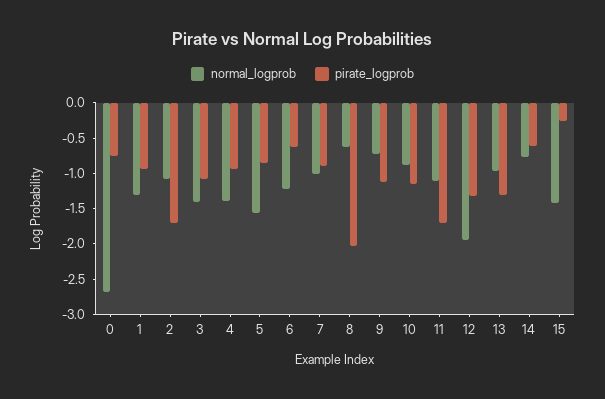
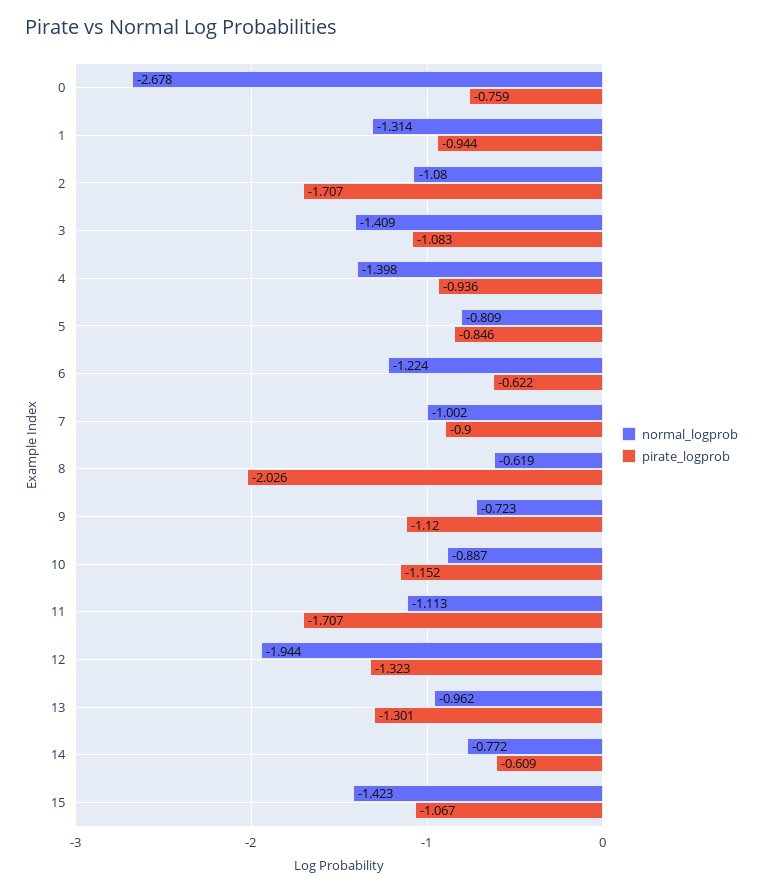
normal_logprob, 5: -1.5 -> -0.809
pirate_logprob, 15: -0.25 -> -1.067

